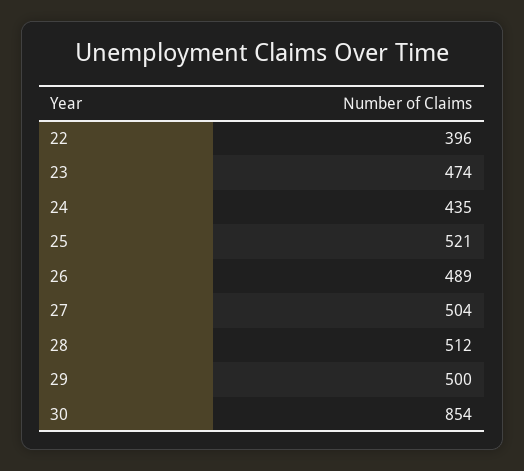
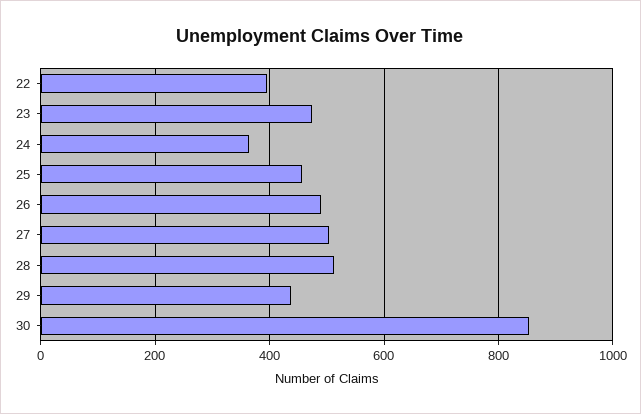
24: 435 -> 360
25: 521 -> 460
29: 500 -> 440

